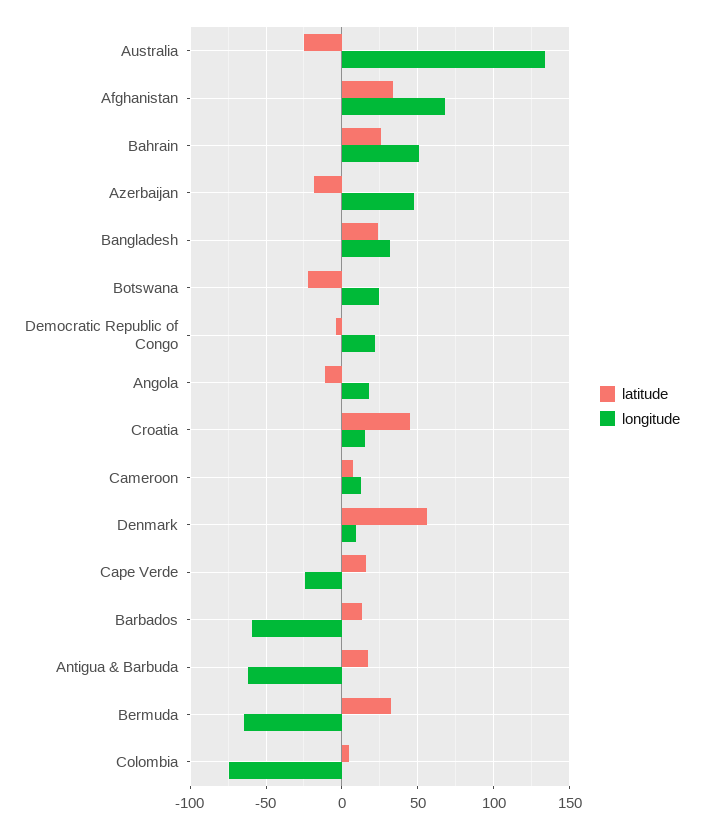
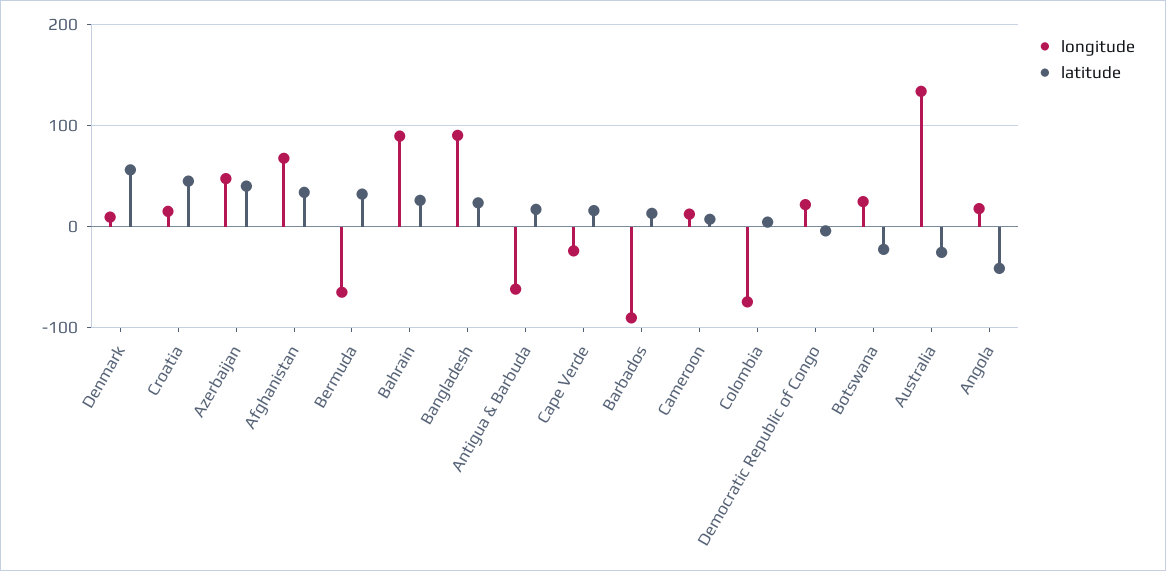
longitude, Bahrain: 50 -> 90
latitude, Azerbaijan: -20 -> 40
longitude, Bangladesh: 30 -> 90
latitude, Angola: -10 -> -40
longitude, Barbados: -60 -> -90

